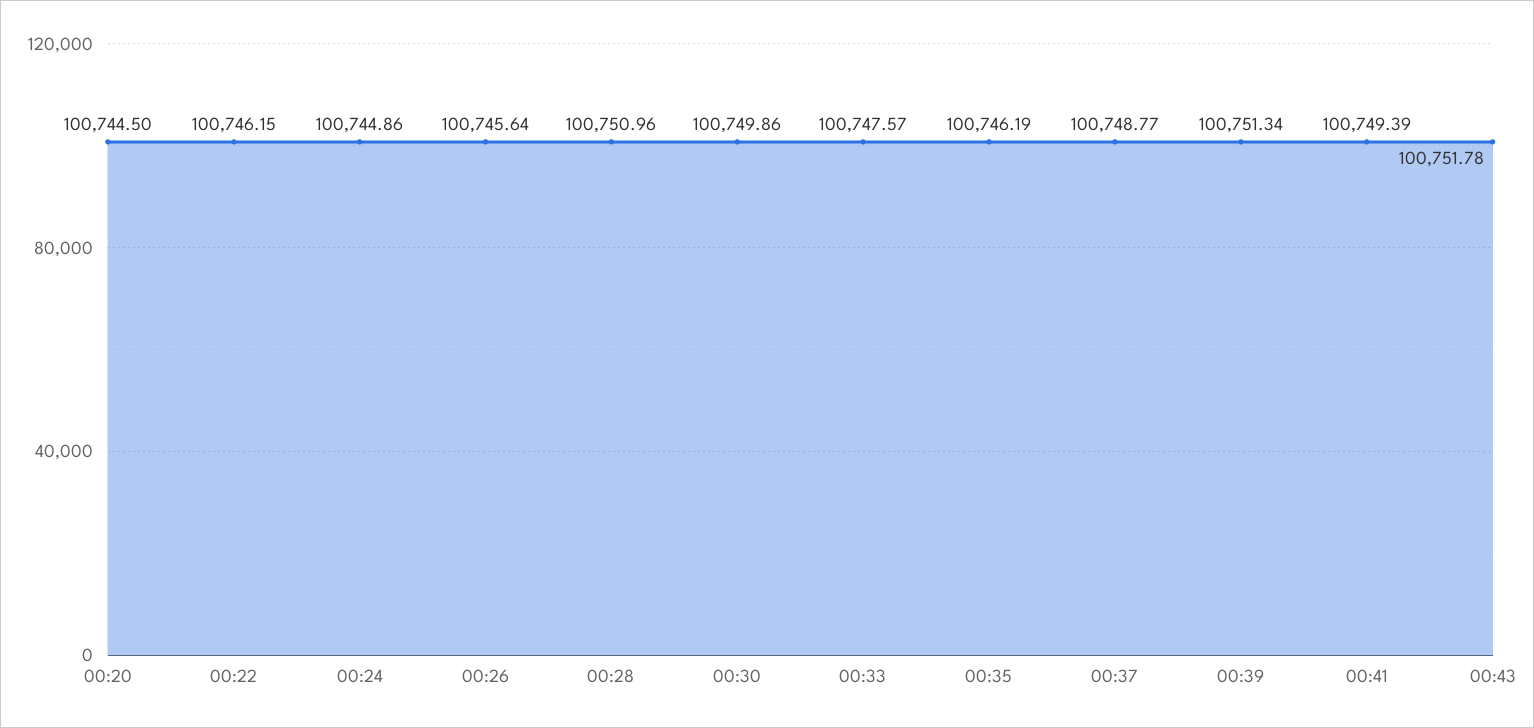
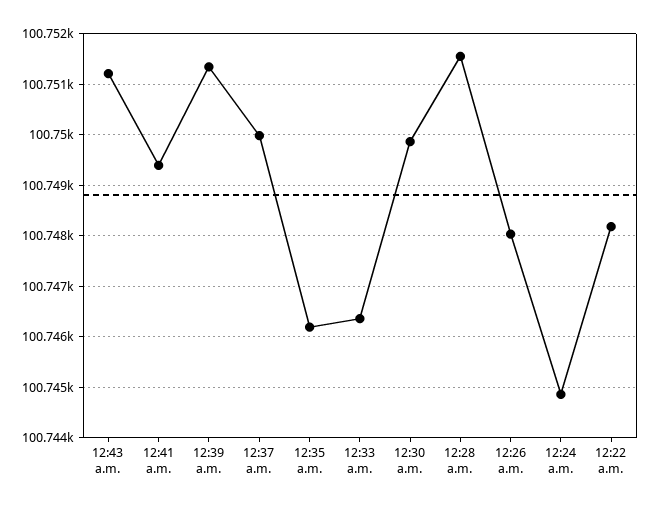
00:20: 100744.5 -> none
00:22: 100746.15 -> 100748.2
00:26: 100745.64 -> 100748
00:28: 100750.96 -> 100751.6
00:33: 100747.57 -> 100746.4
00:37: 100748.77 -> 100750
00:43: 100751.78 -> 100751.2

